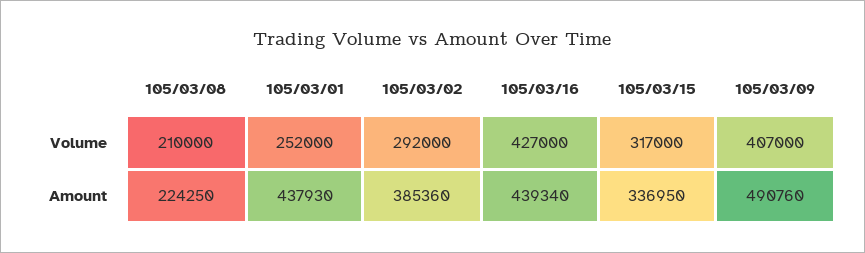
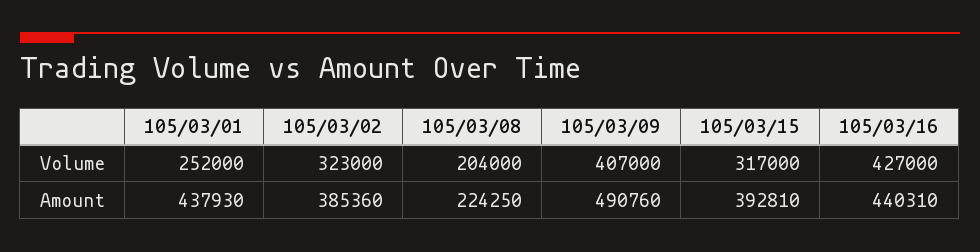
105/03/08, Volume: 210000 -> 204000
105/03/02, Volume: 292000 -> 323000
105/03/16, Amount: 439340 -> 440310
105/03/15, Amount: 336950 -> 392810

